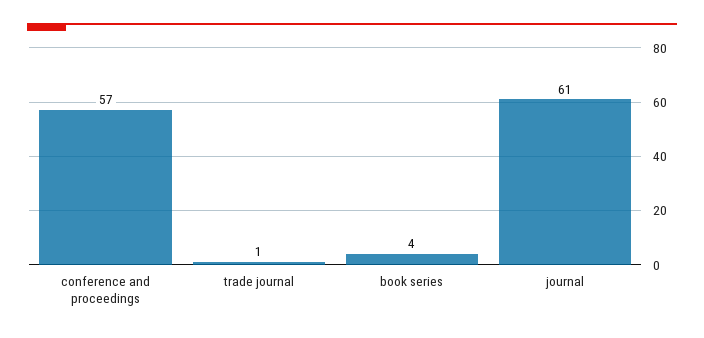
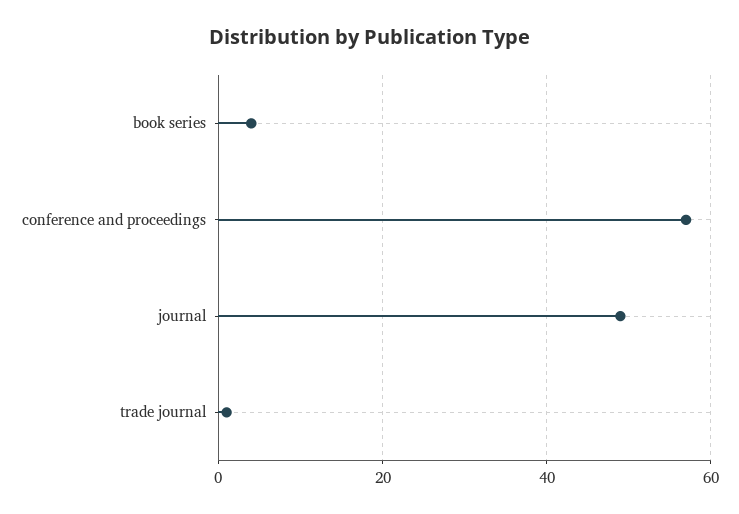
journal: 61 -> 50

